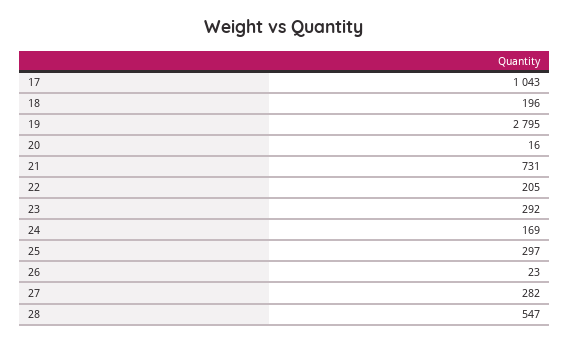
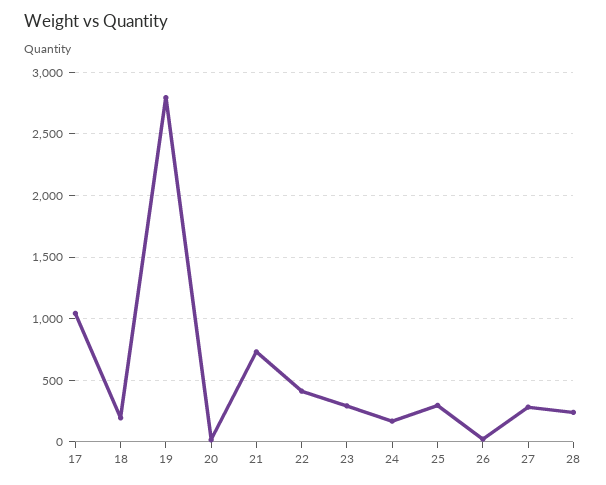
22: 205 -> 400
28: 547 -> 250

